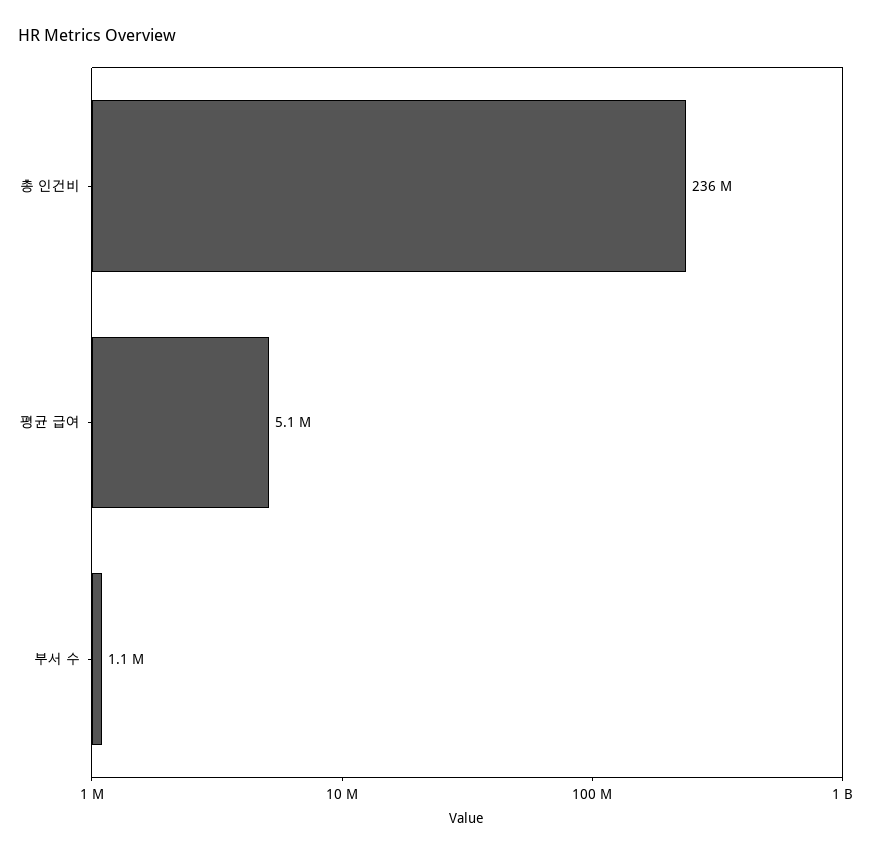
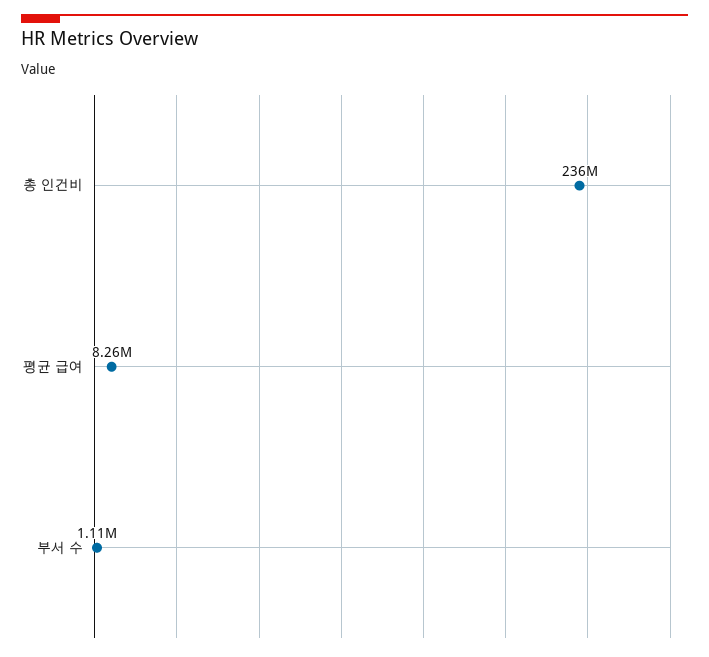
평균 급여: 5100000 -> 8260000

